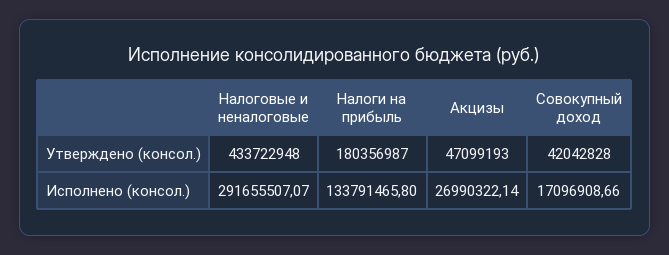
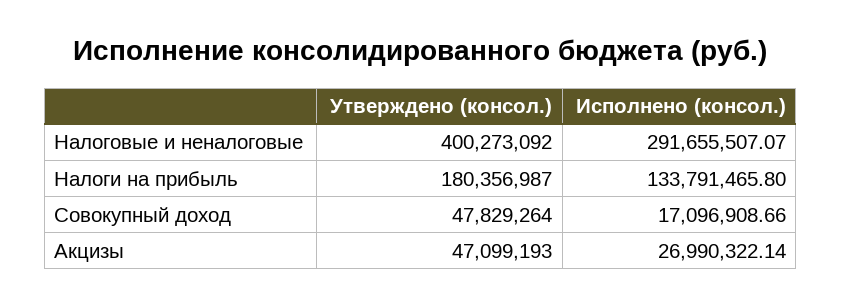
Налоговые и неналоговые, Утверждено (консол.): 433722948 -> 400273092
Совокупный доход, Утверждено (консол.): 42042828 -> 47829264

